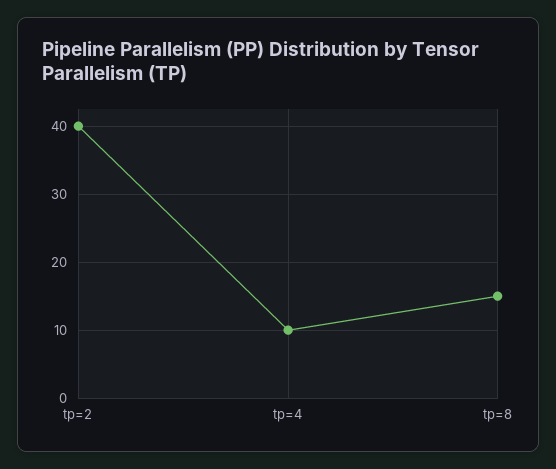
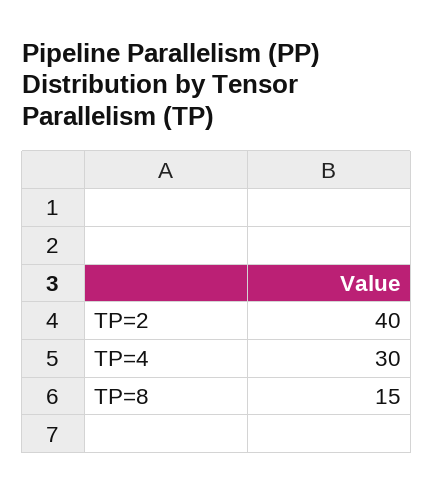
tp=4: 10 -> 30

